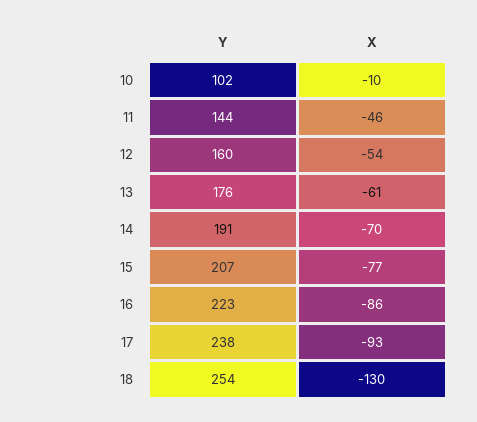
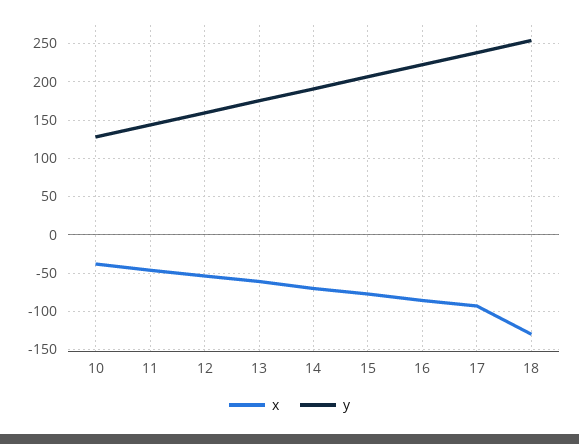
Y, 10: 102 -> 130
X, 10: -10 -> -40

